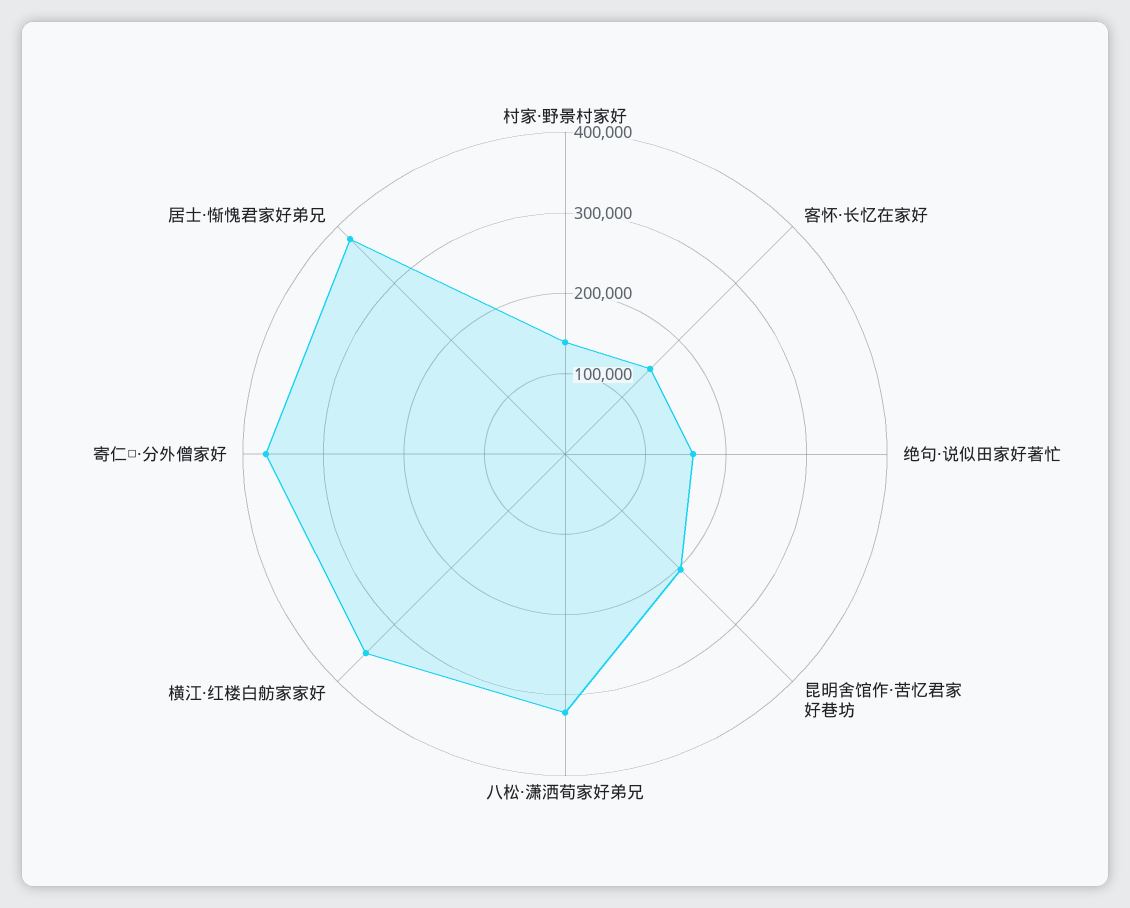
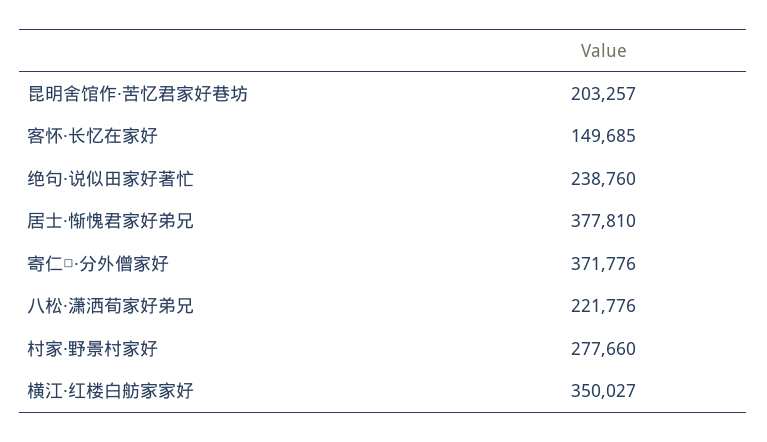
村家·野景村家好: 140000 -> 277660
绝句·说似田家好著忙: 160000 -> 238760
八松·潇洒荀家好弟兄: 320000 -> 221776

